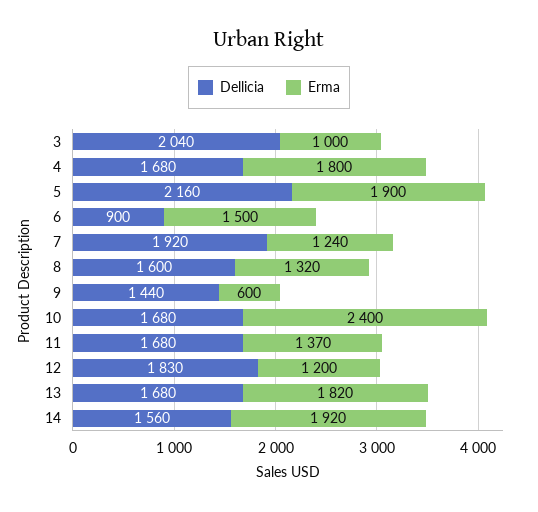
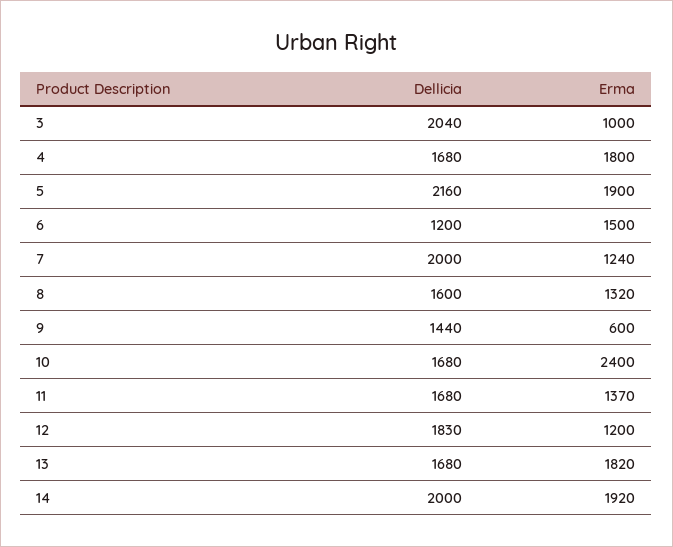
Dellicia, 6: 900 -> 1200
Dellicia, 7: 1920 -> 2000
Dellicia, 14: 1560 -> 2000

